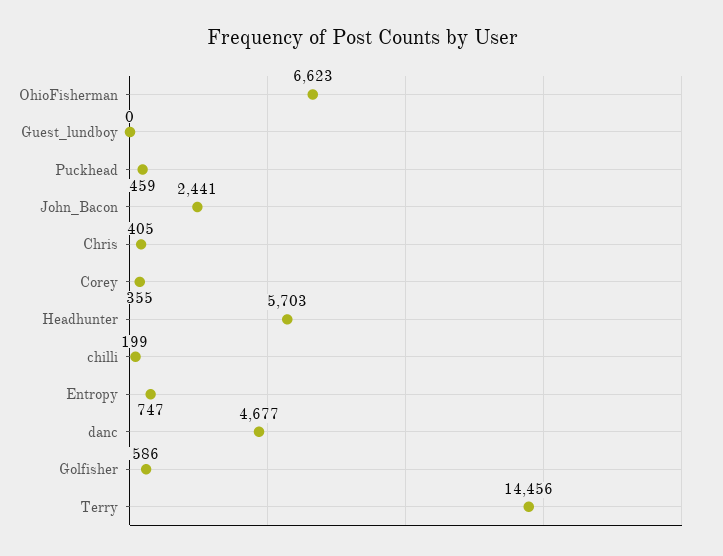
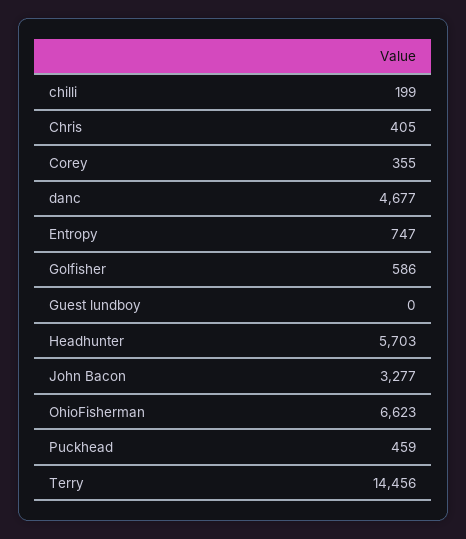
John_Bacon: 2441 -> 3277

